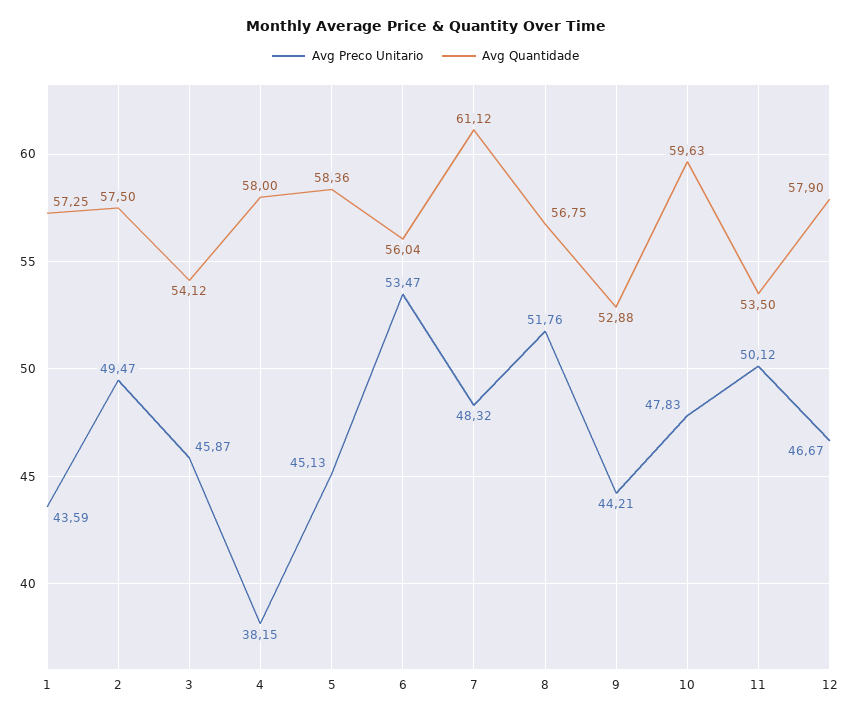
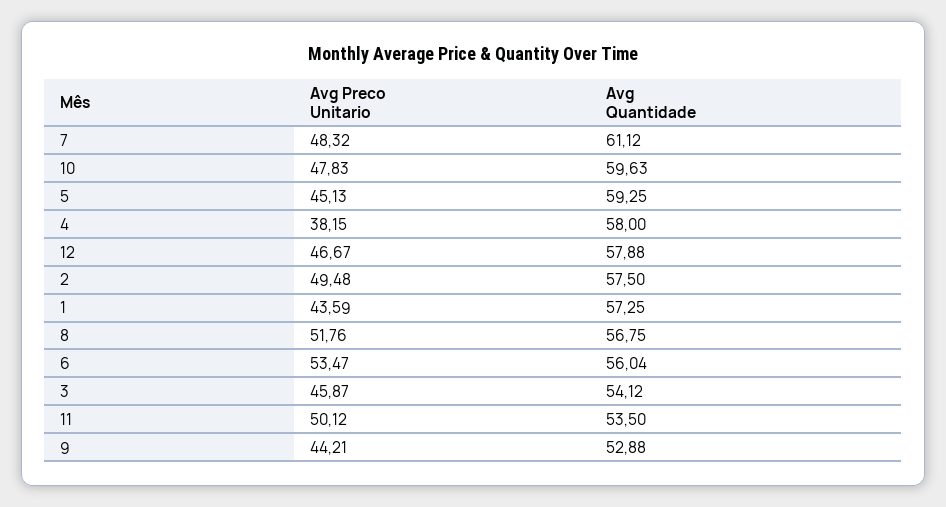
Avg Preco Unitario, 2: 49.47 -> 49.48
Avg Quantidade, 5: 58.36 -> 59.25
Avg Quantidade, 12: 57.9 -> 57.88

